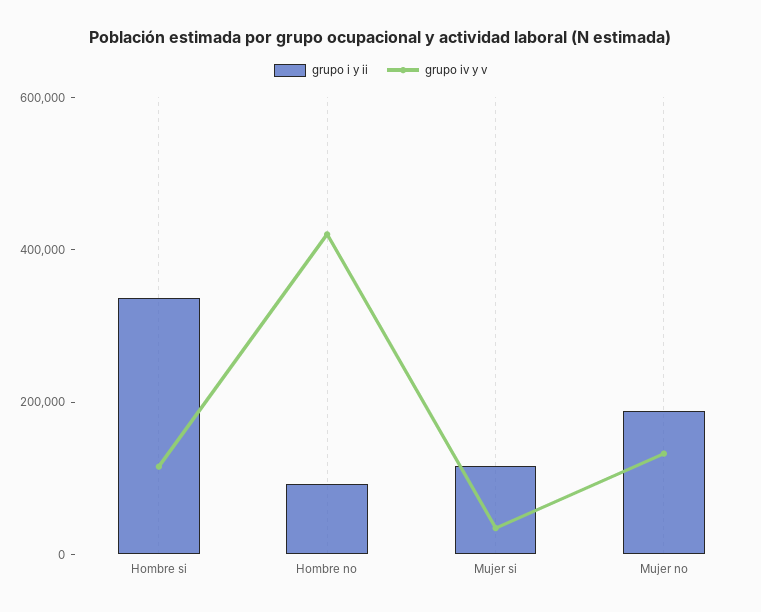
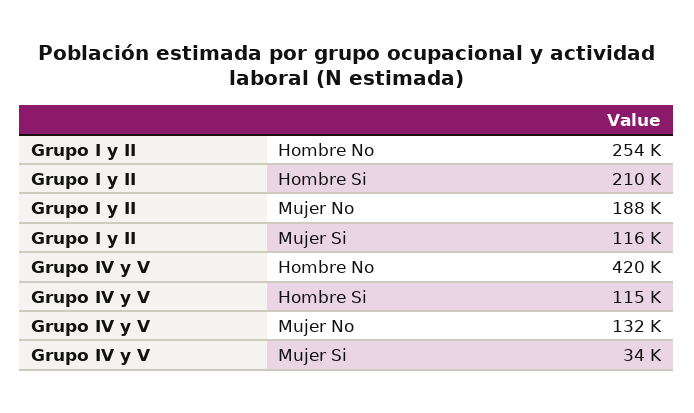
grupo i y ii, Hombre si: 350000 -> 210000
grupo i y ii, Hombre no: 100000 -> 254000

